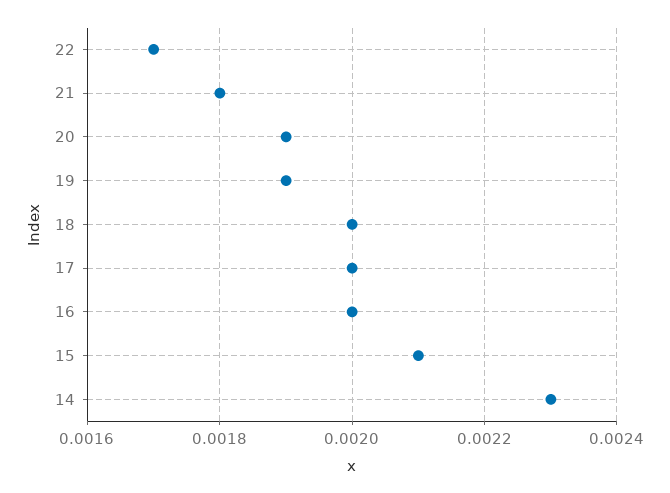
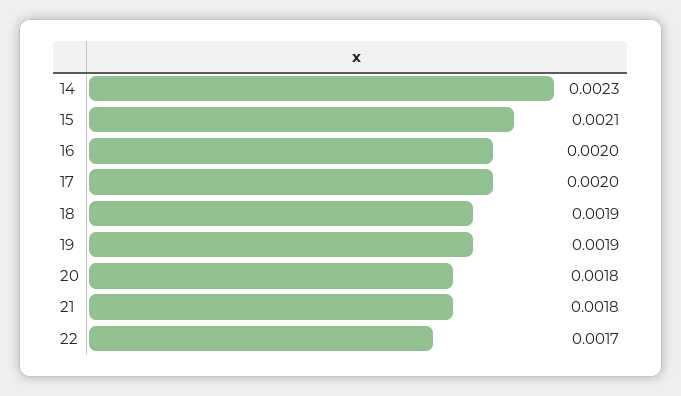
20: 0.0019 -> 0.0018
18: 0.002 -> 0.0019

